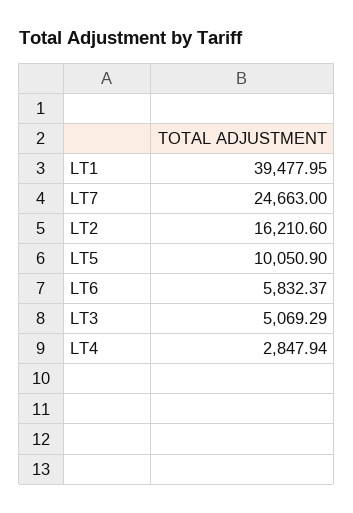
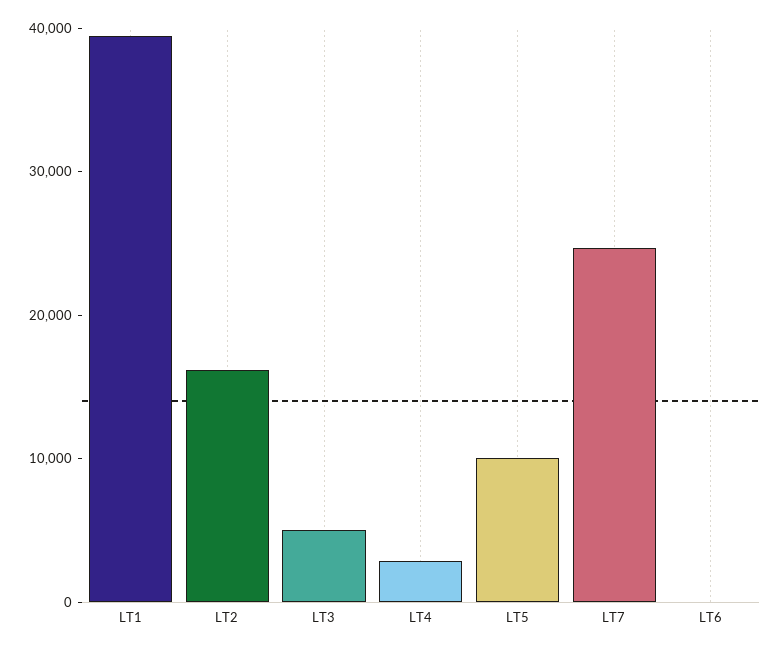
LT6: 5832.37 -> 0

